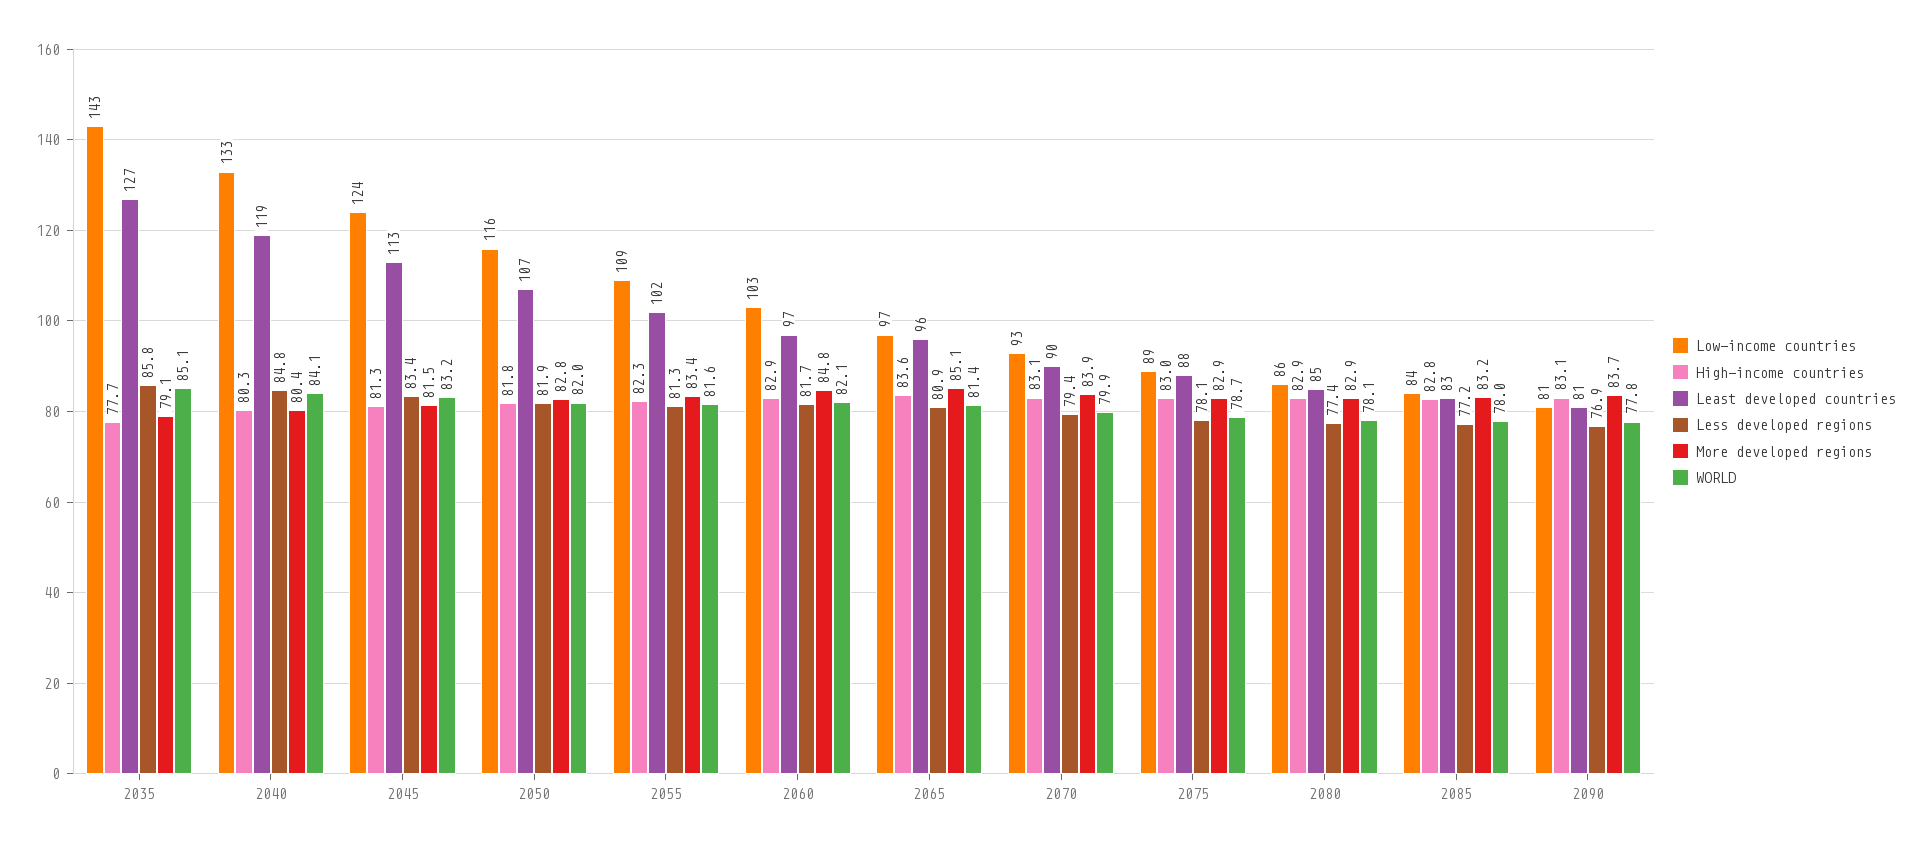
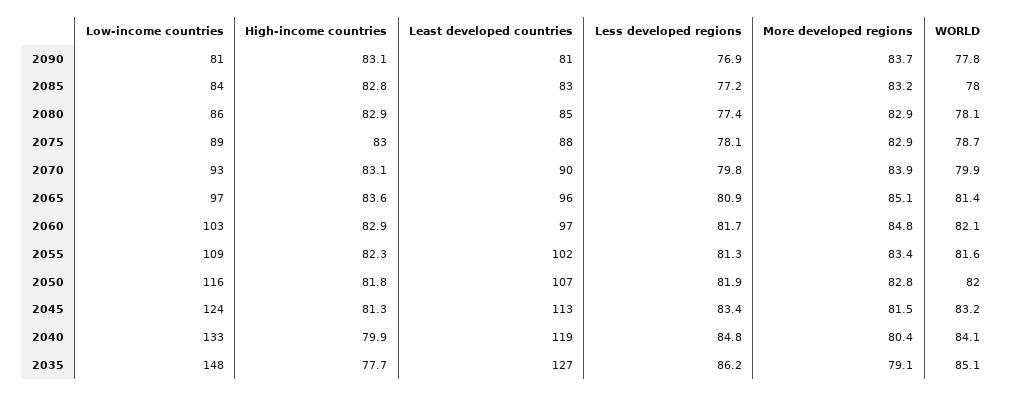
Low-income countries, 2035: 143 -> 148
Less developed regions, 2035: 85.8 -> 86.2
High-income countries, 2040: 80.3 -> 79.9
Less developed regions, 2070: 79.4 -> 79.8

